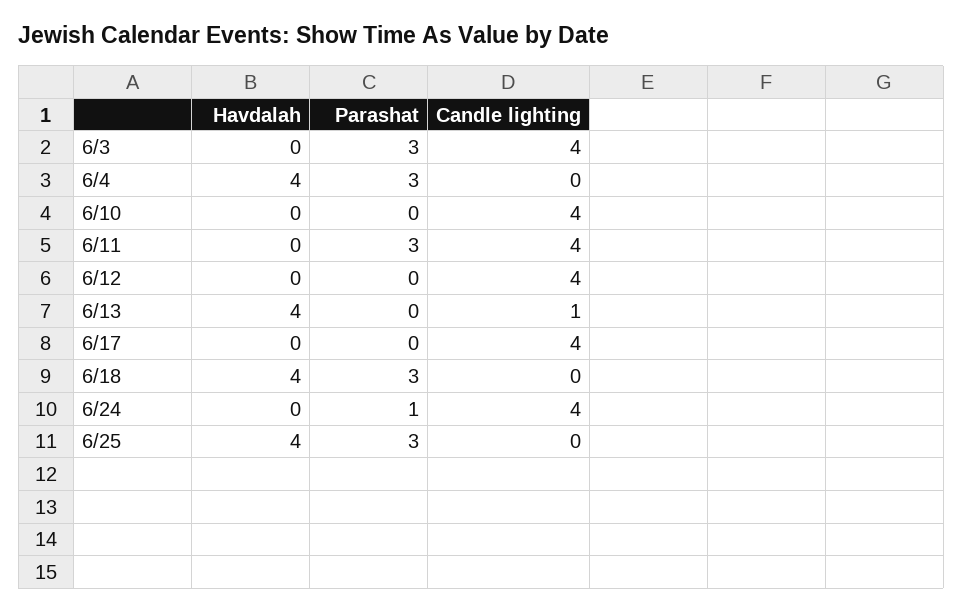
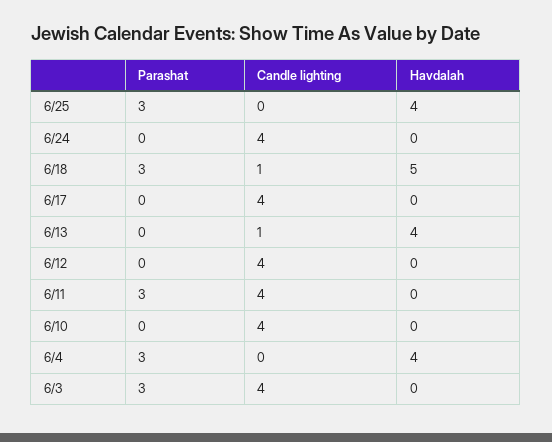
Havdalah, 6/18: 4 -> 5
Candle lighting, 6/18: 0 -> 1
Parashat, 6/24: 1 -> 0

